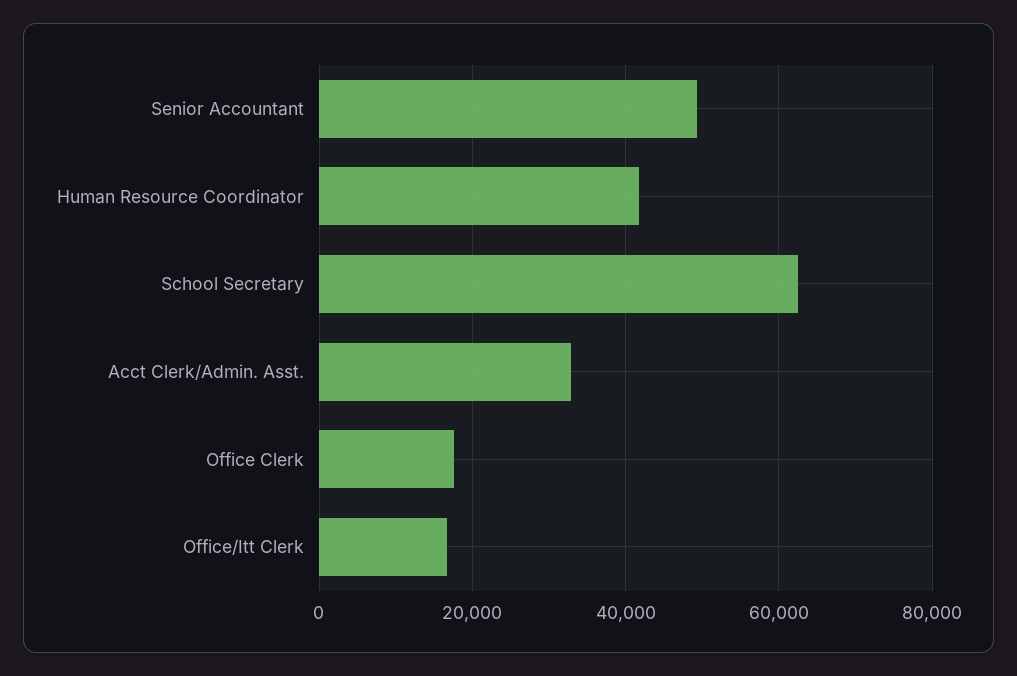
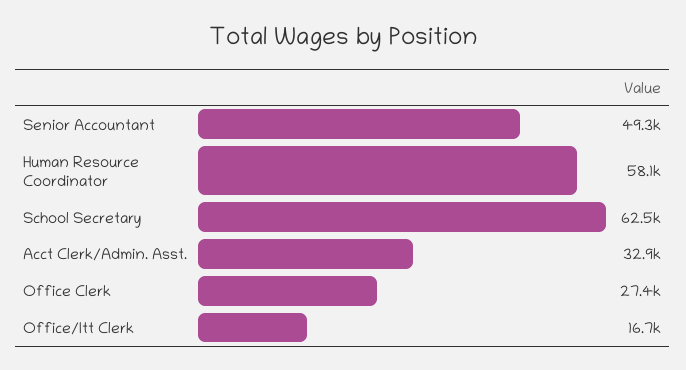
Human Resource Coordinator: 42000 -> 58100
Office Clerk: 18000 -> 27400

